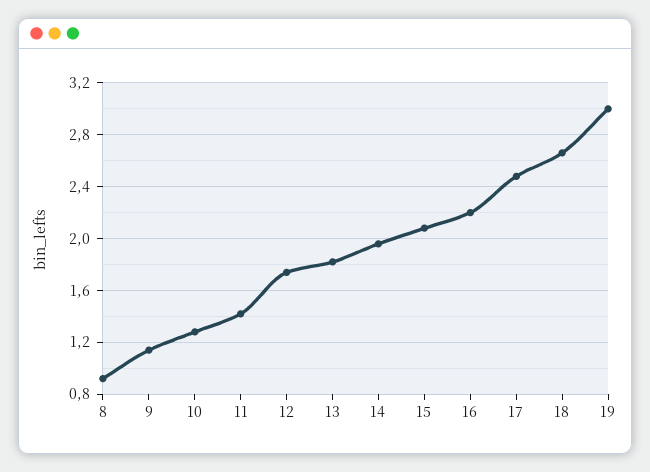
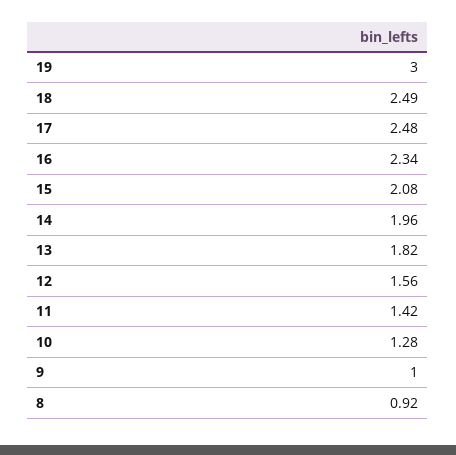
9: 1.15 -> 1
12: 1.75 -> 1.56
16: 2.2 -> 2.34
18: 2.65 -> 2.49

